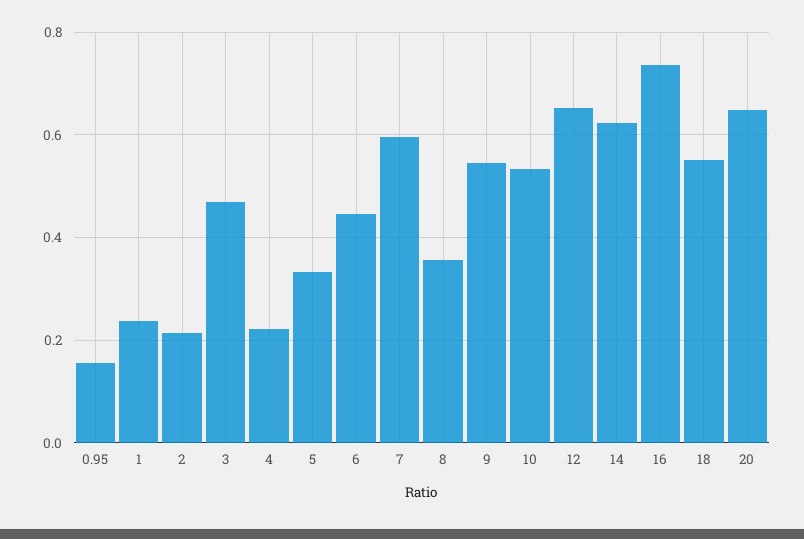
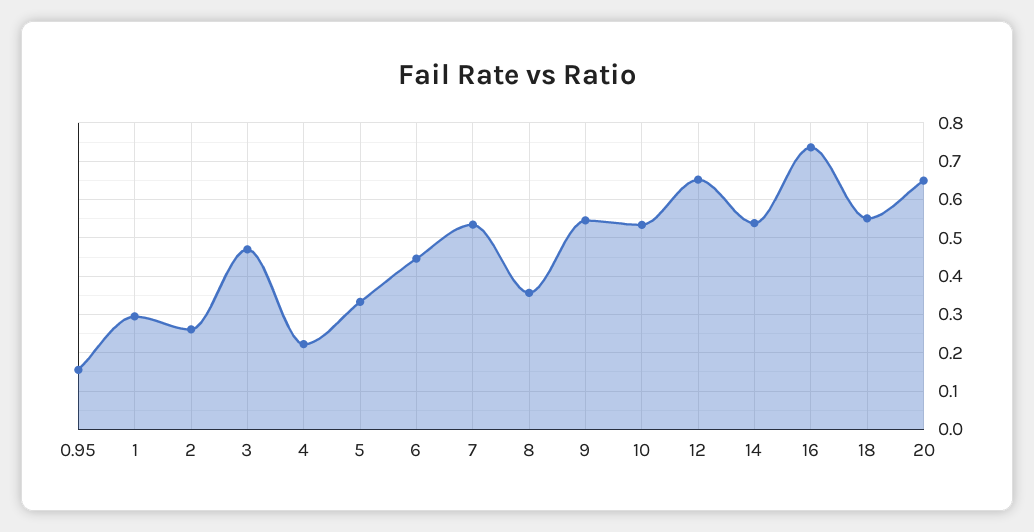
1: 0.24 -> 0.3
2: 0.22 -> 0.26
7: 0.6 -> 0.54
14: 0.62 -> 0.54

